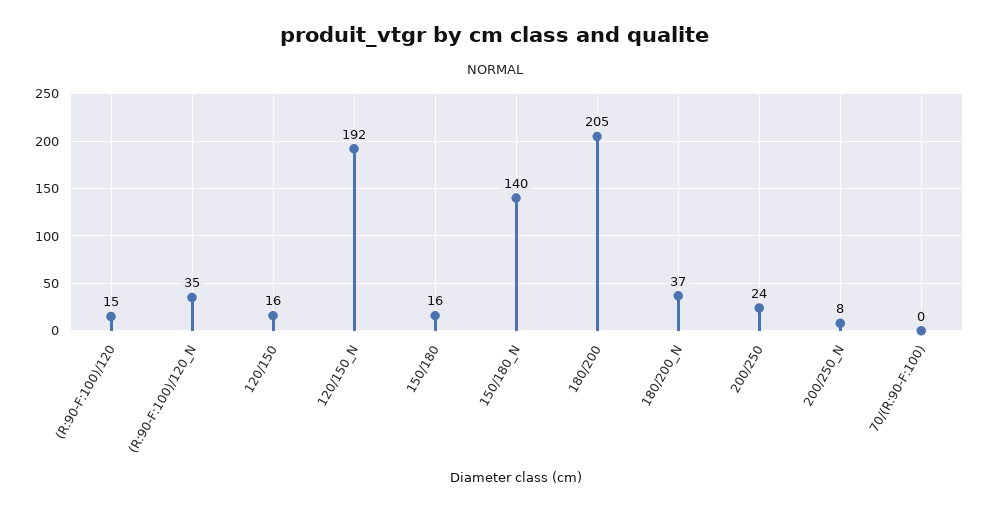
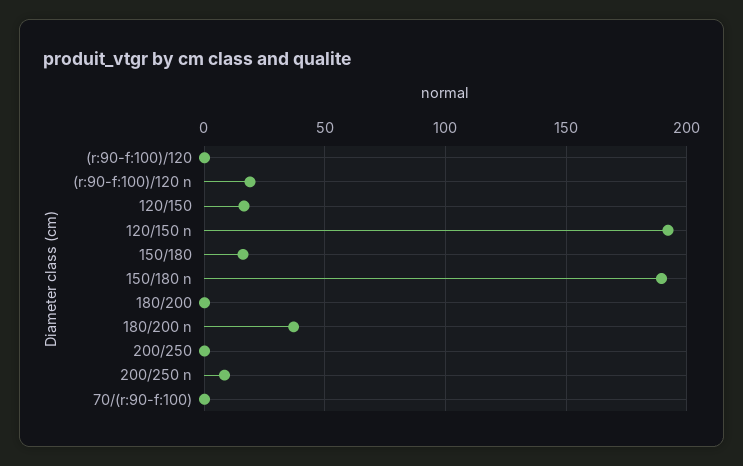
(R:90-F:100)/120: 15 -> 0
(R:90-F:100)/120_N: 35 -> 20
150/180_N: 140 -> 190
180/200: 205 -> 0
200/250: 24 -> 0

